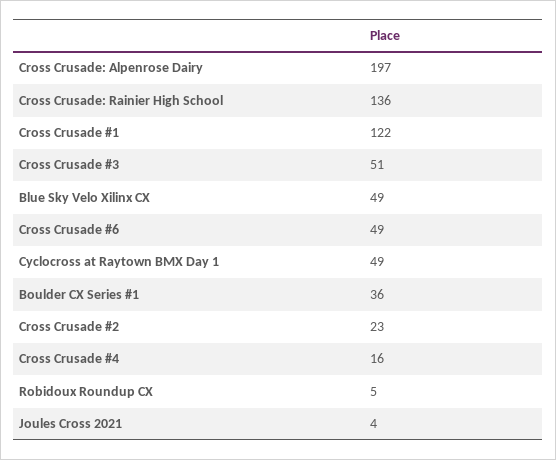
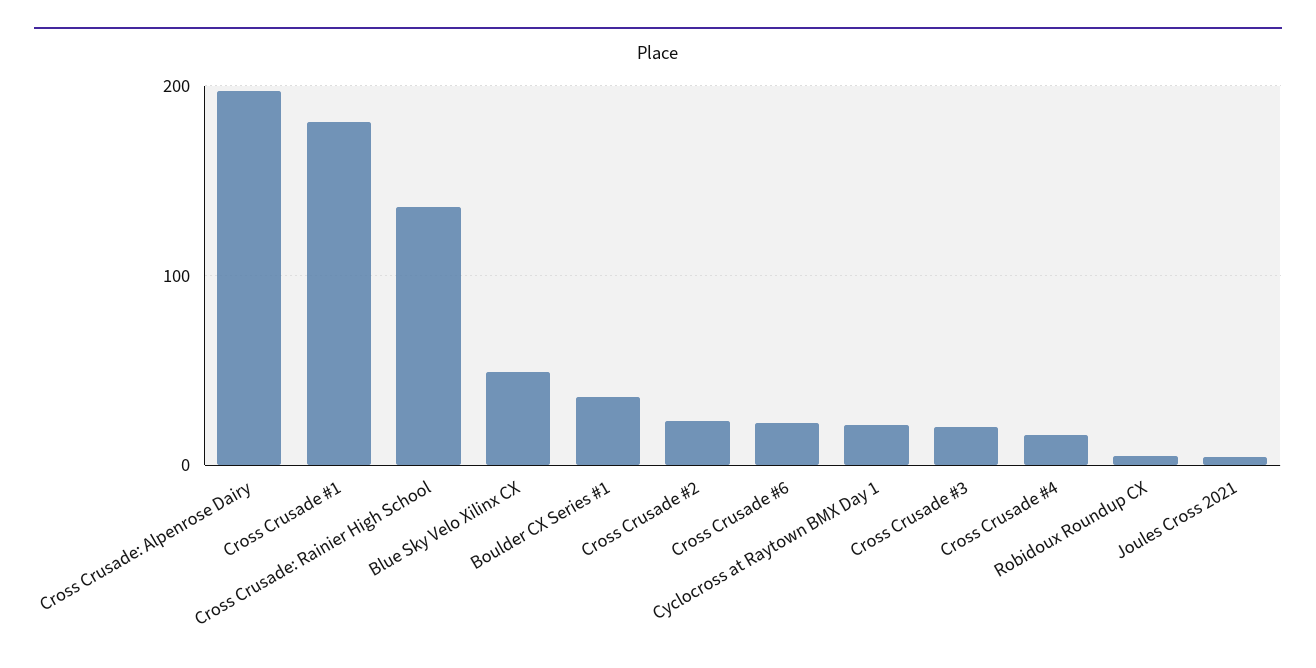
Cross Crusade #1: 122 -> 180
Cross Crusade #3: 51 -> 20
Cross Crusade #6: 49 -> 20
Cyclocross at Raytown BMX Day 1: 49 -> 20

